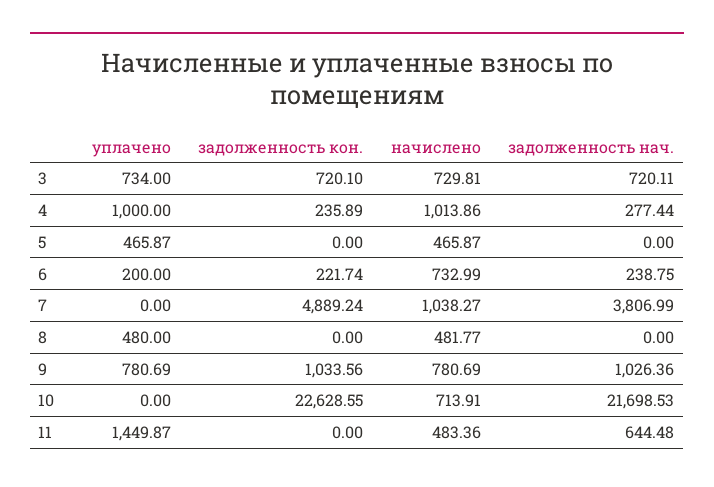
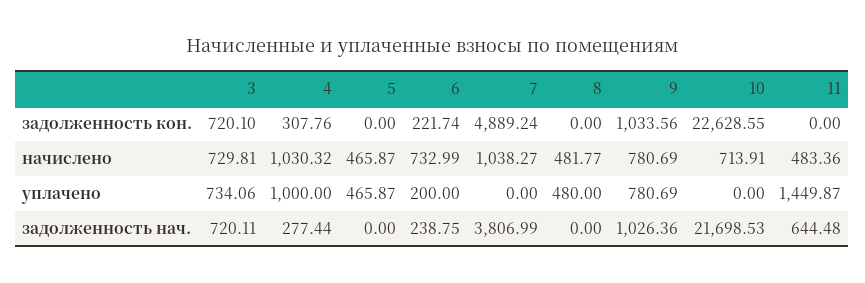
уплачено, 3: 734 -> 734.06
задолженность кон., 4: 235.89 -> 307.76
начислено, 4: 1013.86 -> 1030.32

